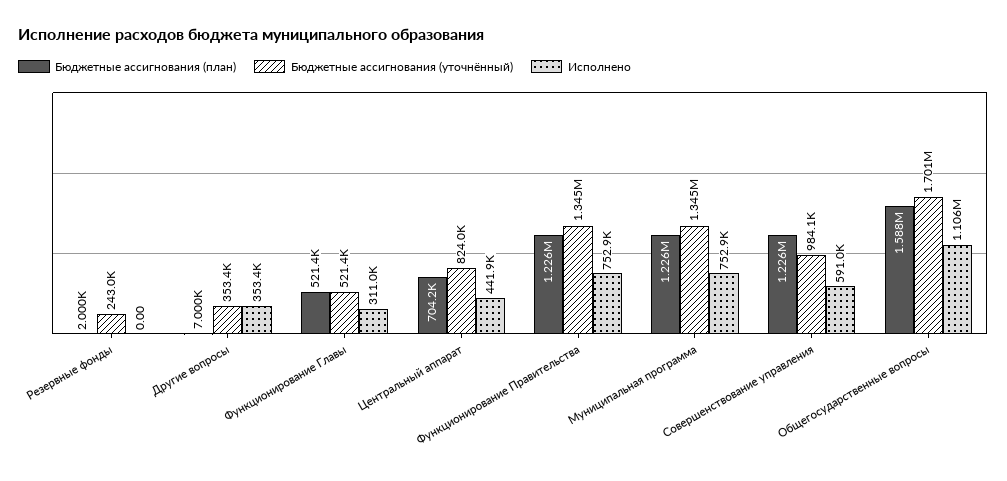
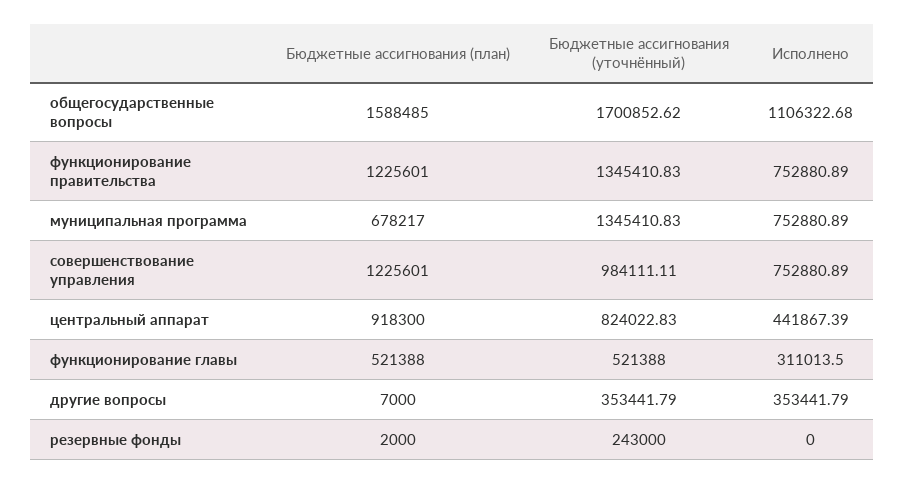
Бюджетные ассигнования (план), Центральный аппарат: 704200 -> 918300
Бюджетные ассигнования (план), Муниципальная программа: 1226000 -> 678217
Исполнено, Совершенствование управления: 591000 -> 752880.89

